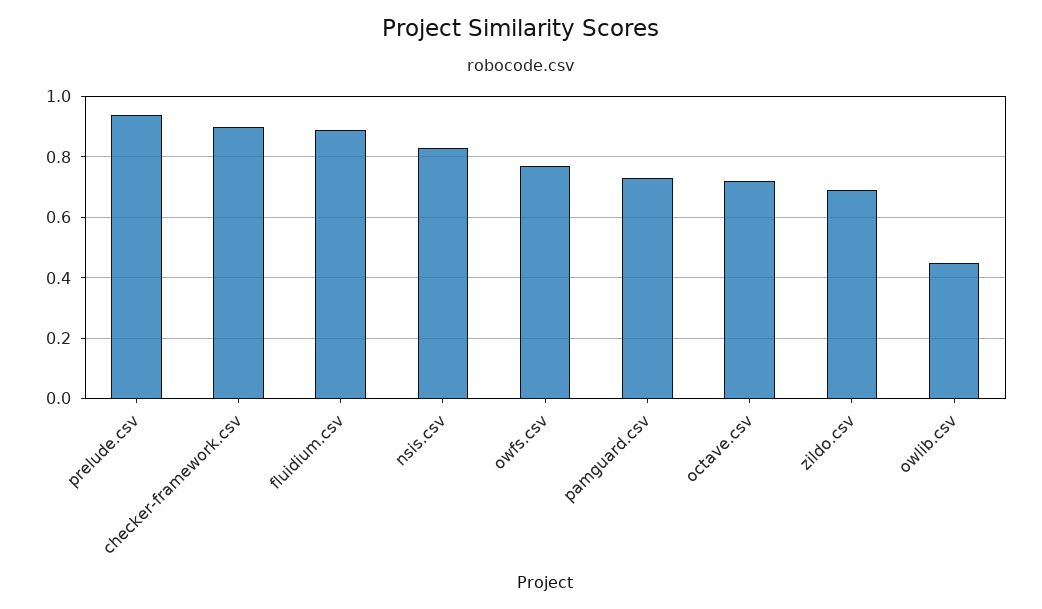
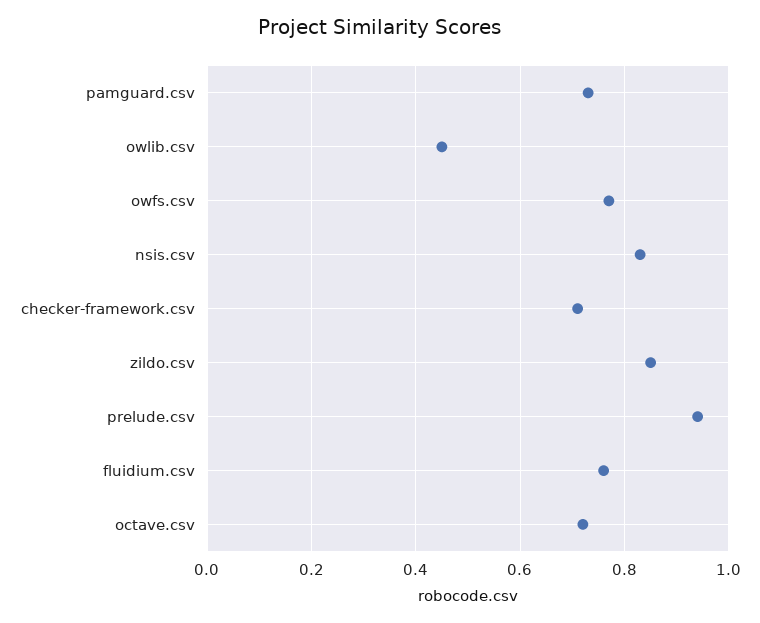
checker-framework.csv: 0.9 -> 0.7
fluidium.csv: 0.9 -> 0.75
zildo.csv: 0.7 -> 0.85

